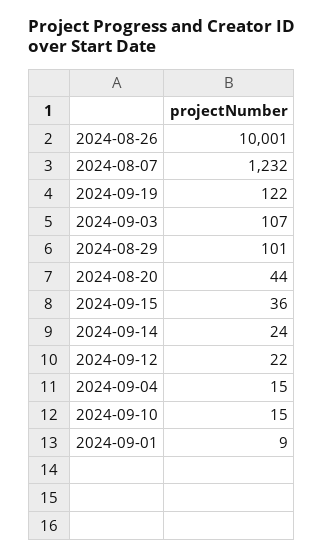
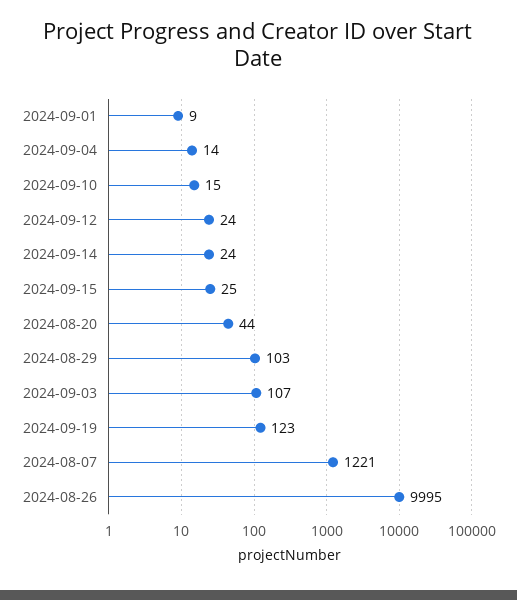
2024-08-26: 10001 -> 9995
2024-08-07: 1232 -> 1221
2024-09-19: 122 -> 123
2024-08-29: 101 -> 103
2024-09-15: 36 -> 25
2024-09-12: 22 -> 24
2024-09-04: 15 -> 14

